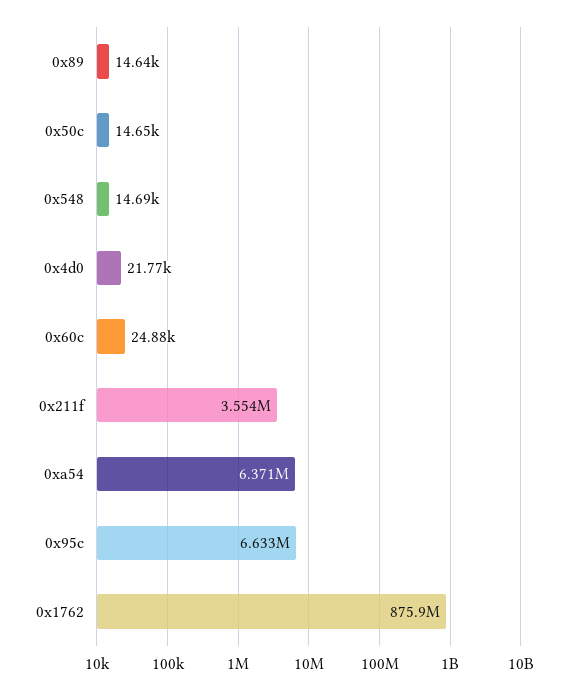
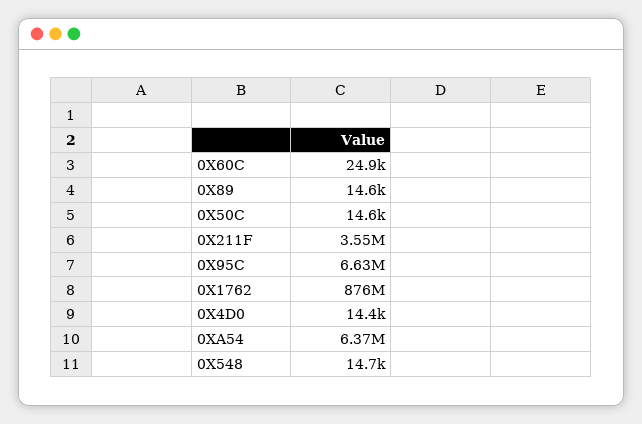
0x4d0: 21770 -> 14400

